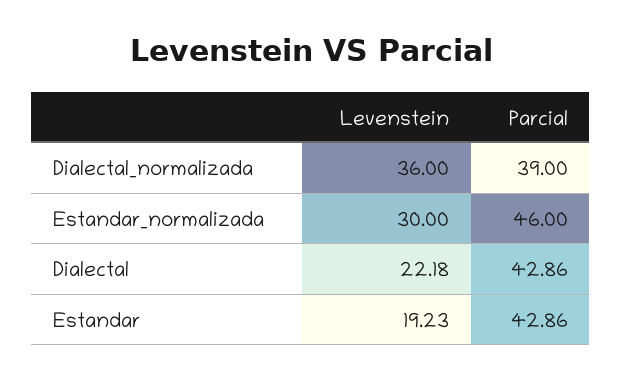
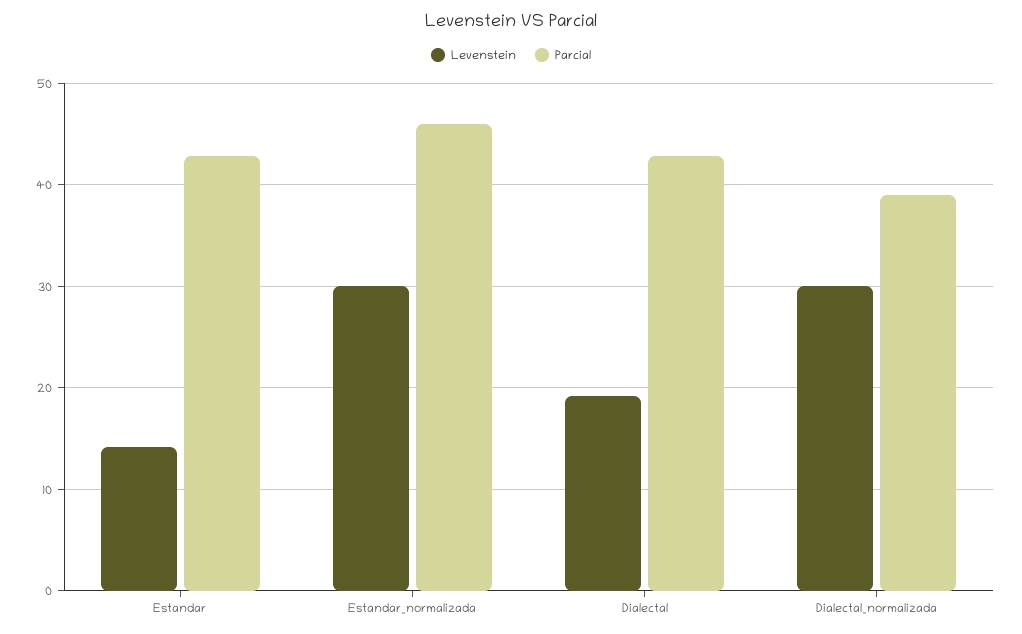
Levenstein, Dialectal_normalizada: 36 -> 30
Levenstein, Dialectal: 22.18 -> 19
Levenstein, Estandar: 19.23 -> 14

